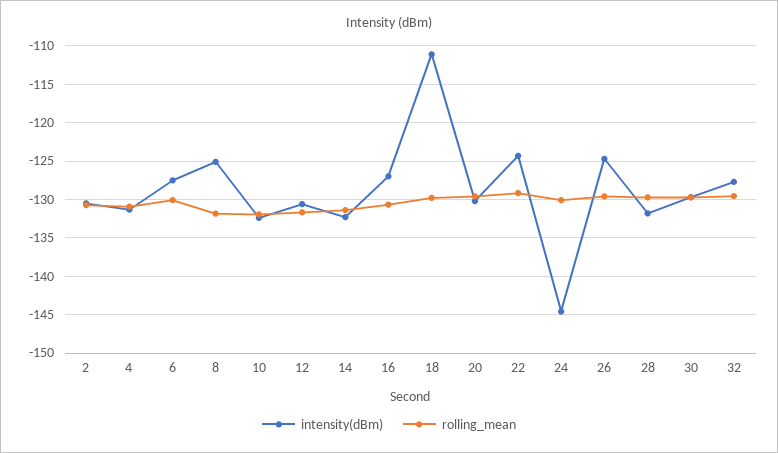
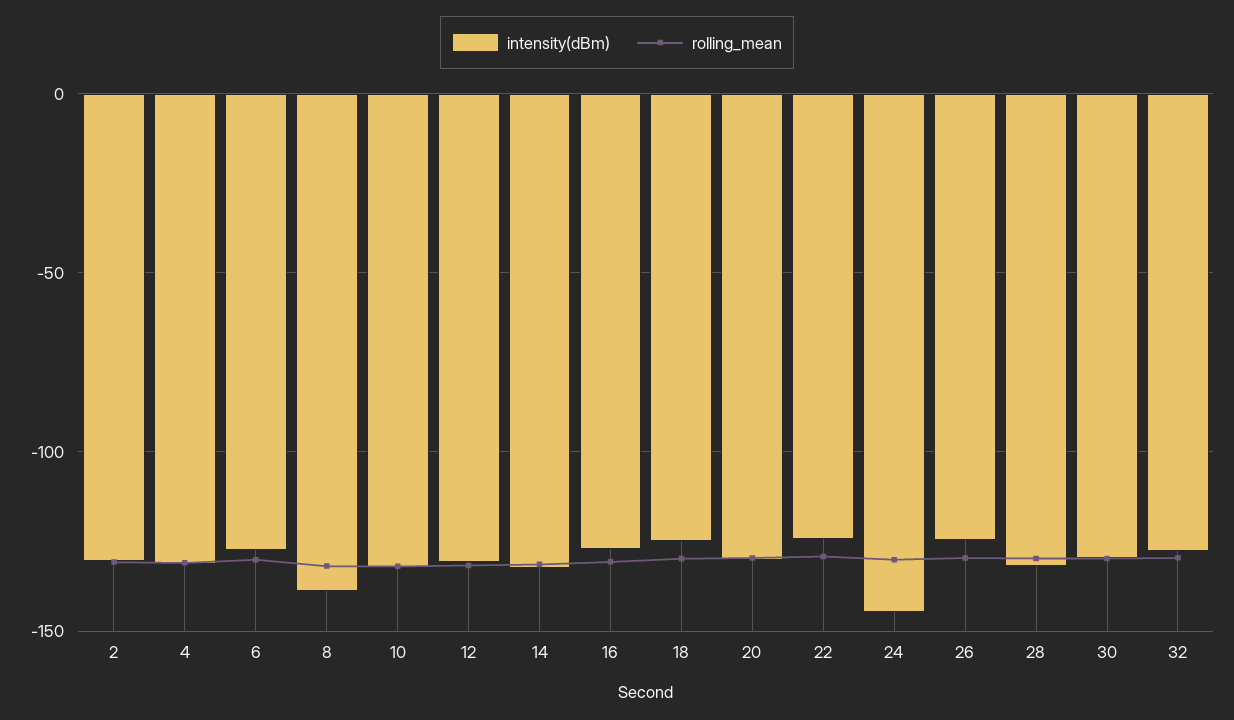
intensity(dBm), 8: -125 -> -140
intensity(dBm), 18: -111 -> -125

